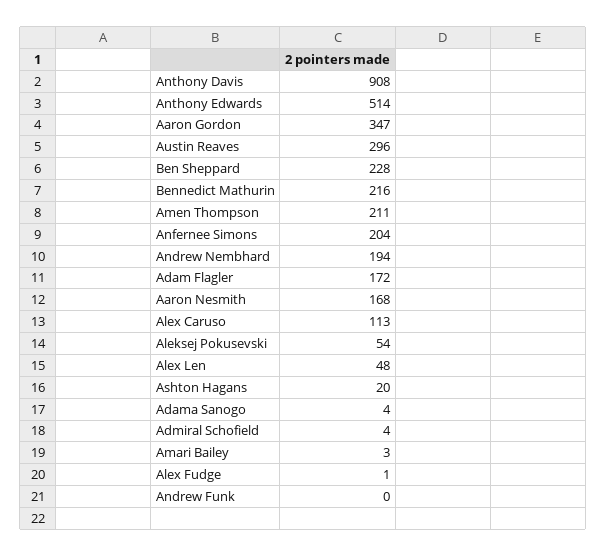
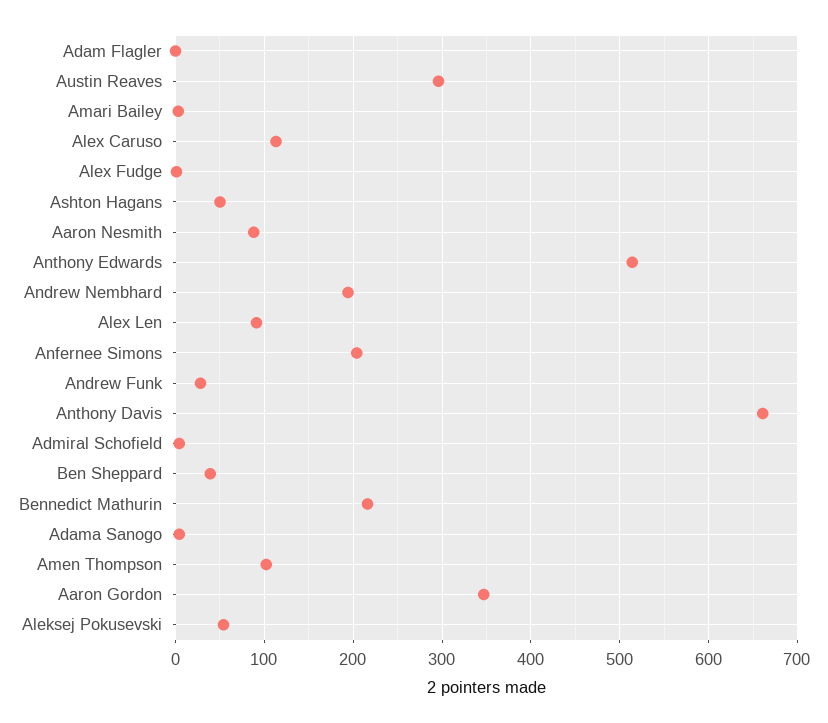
Anthony Davis: 908 -> 660
Ben Sheppard: 228 -> 40
Amen Thompson: 211 -> 100
Adam Flagler: 172 -> 0
Aaron Nesmith: 168 -> 90
Alex Len: 48 -> 90
Ashton Hagans: 20 -> 50
Andrew Funk: 0 -> 30

